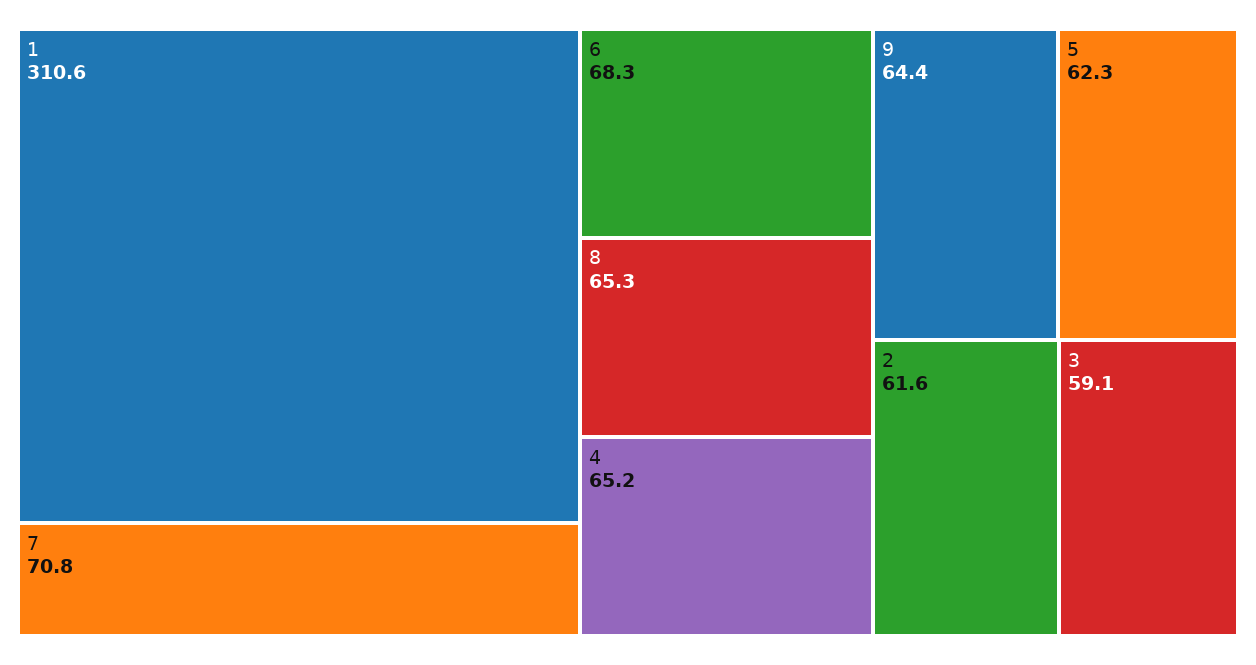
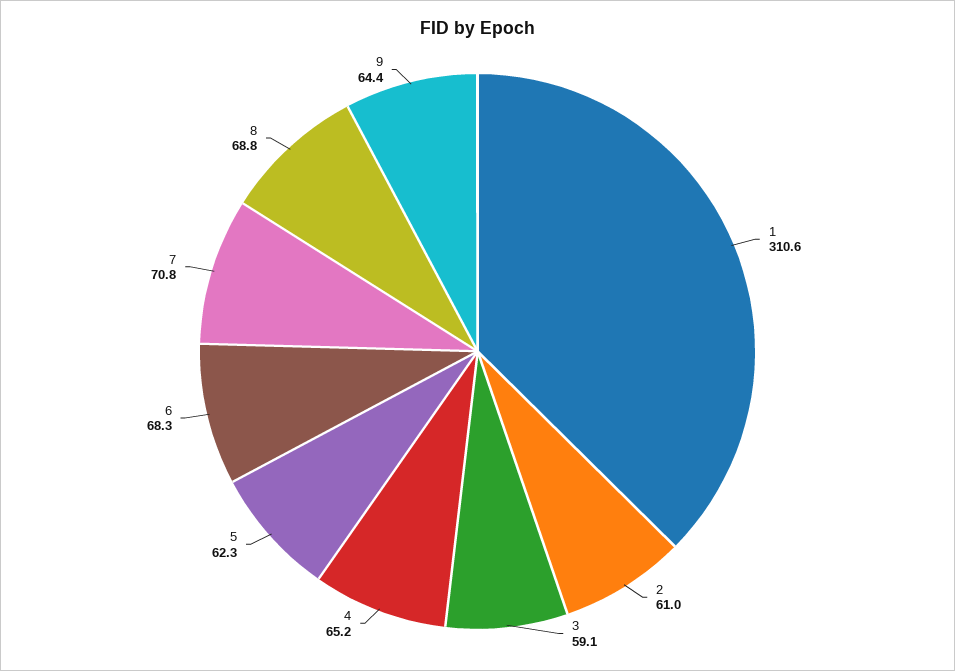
8: 65.3 -> 68.8
2: 61.6 -> 61

